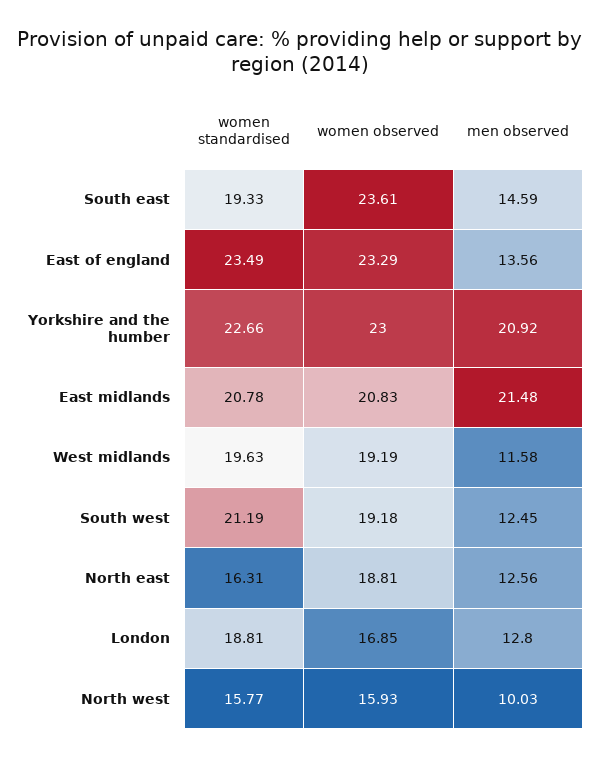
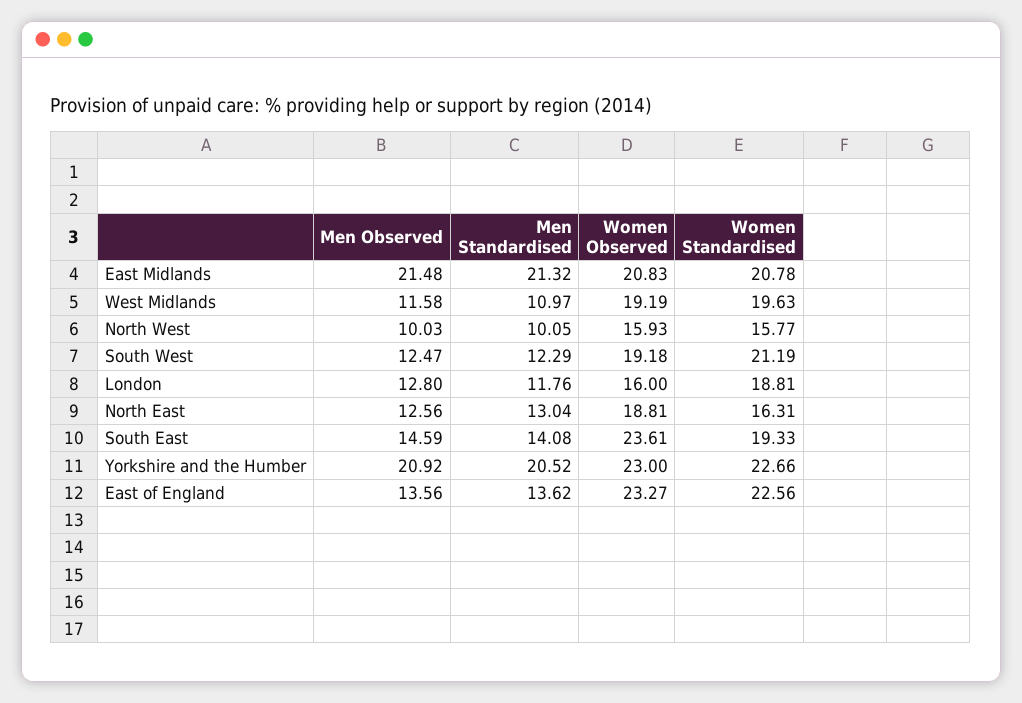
women standardised, East of england: 23.49 -> 22.56
women observed, East of england: 23.29 -> 23.27
men observed, South west: 12.45 -> 12.47
women observed, London: 16.85 -> 16
Men Standardised, East midlands: none -> 21.32
Men Standardised, West midlands: none -> 10.97
Men Standardised, North west: none -> 10.05
Men Standardised, South west: none -> 12.29
Men Standardised, London: none -> 11.76
Men Standardised, North east: none -> 13.04
Men Standardised, South east: none -> 14.08
Men Standardised, Yorkshire and the humber: none -> 20.52
Men Standardised, East of england: none -> 13.62

